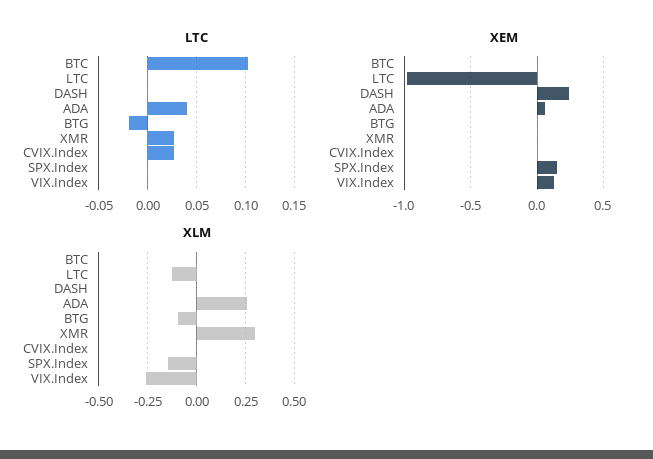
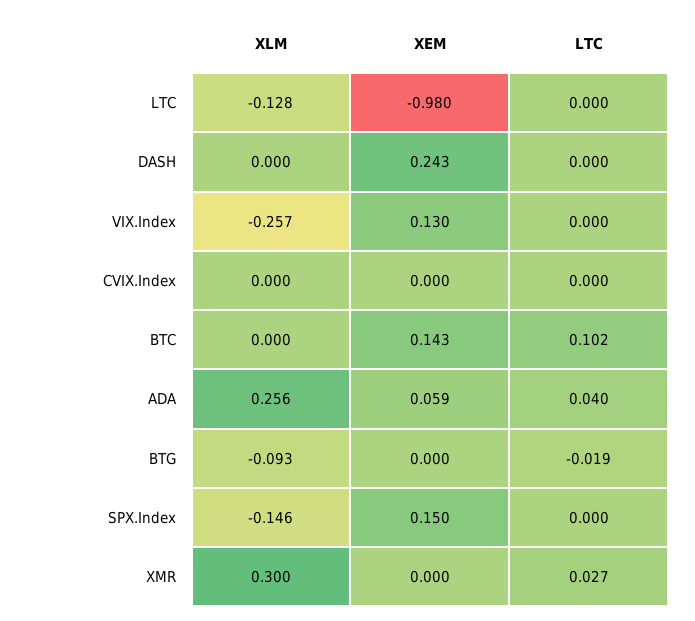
LTC, CVIX.Index: 0.03 -> 0
XEM, BTC: 0 -> 0.143

